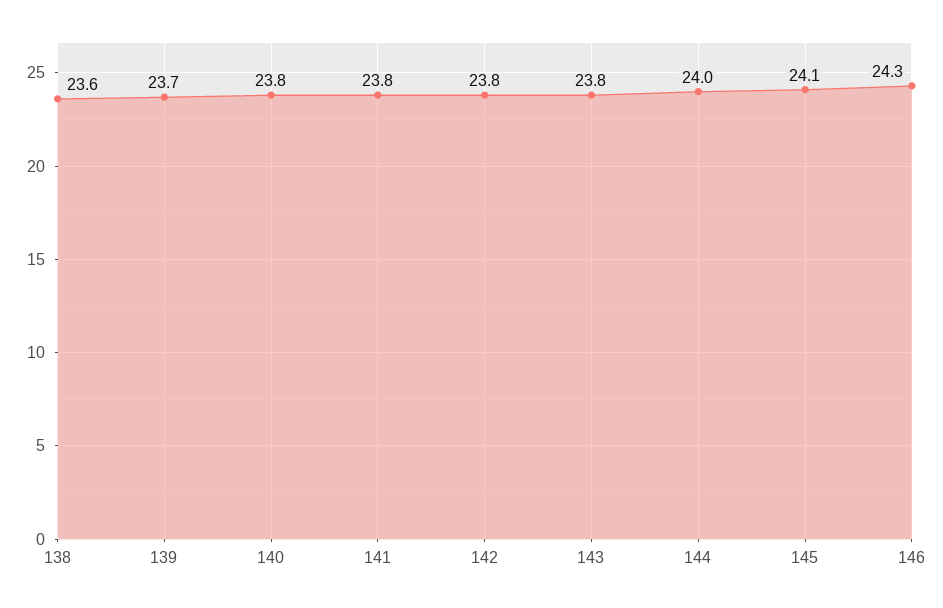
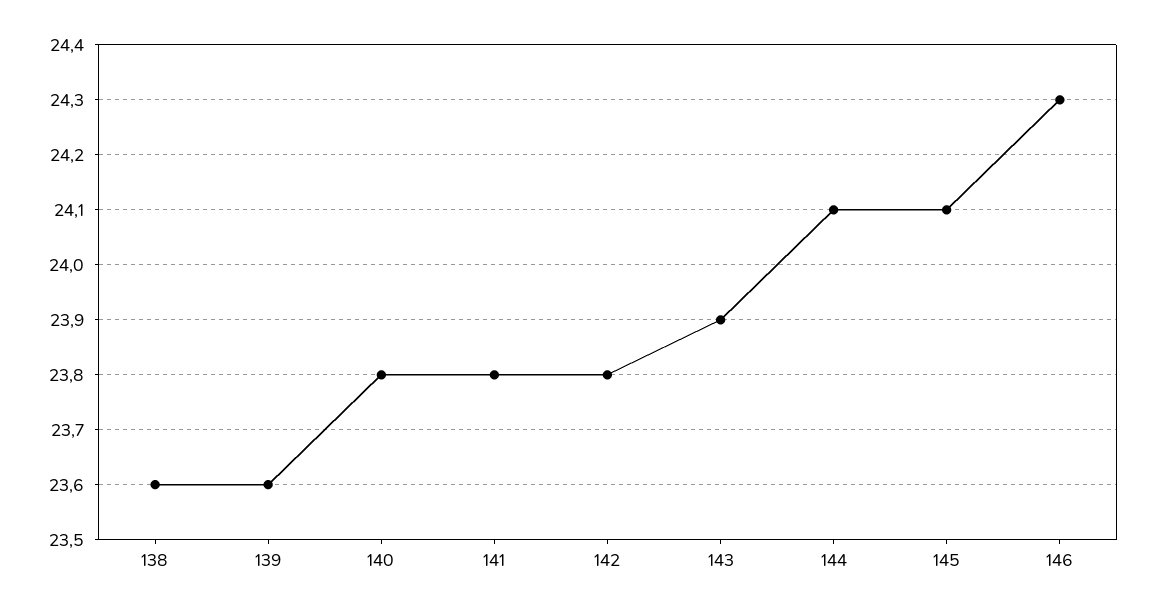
139: 23.7 -> 23.6
143: 23.8 -> 23.9
144: 24 -> 24.1

